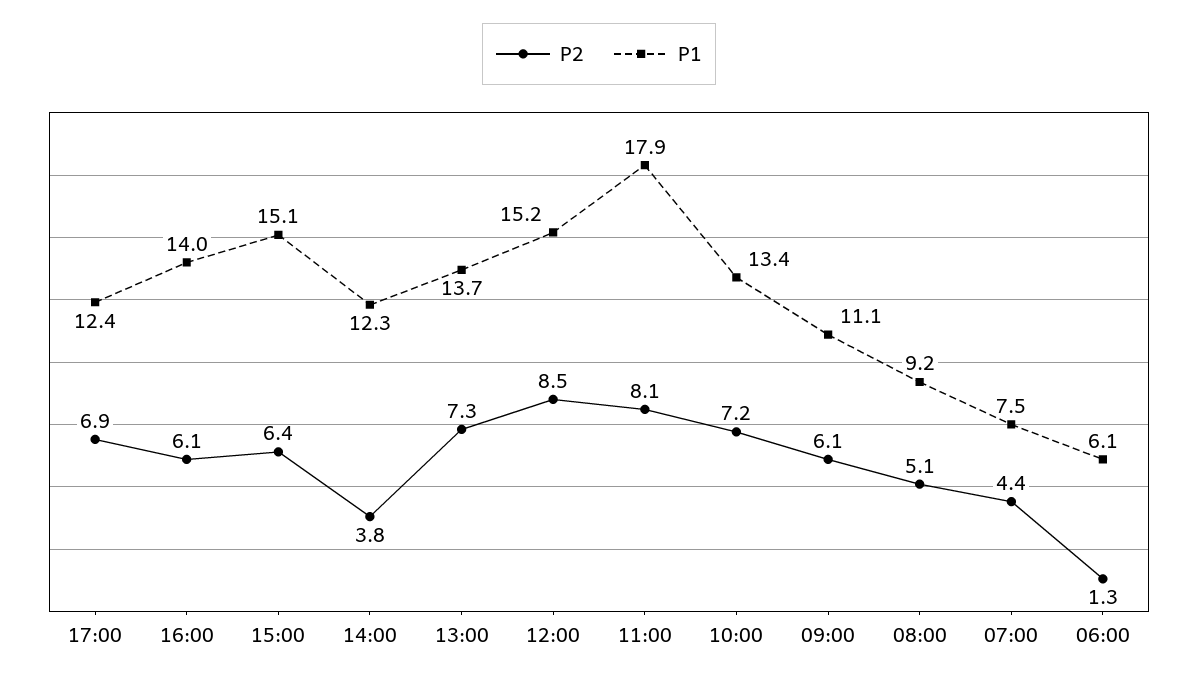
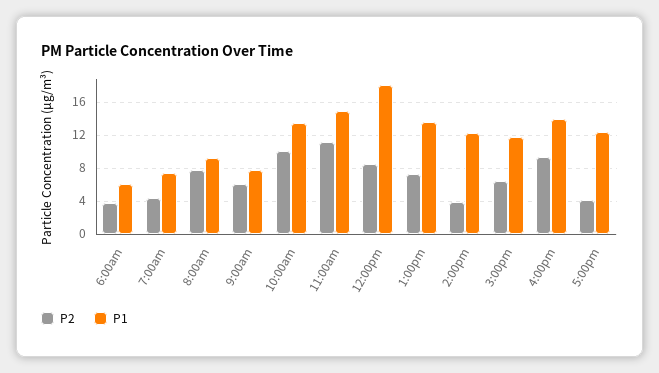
P2, 17:00: 6.9 -> 4
P2, 16:00: 6.1 -> 9
P1, 15:00: 15.1 -> 12
P1, 12:00: 15.2 -> 18
P2, 11:00: 8.1 -> 11
P1, 11:00: 17.9 -> 15
P2, 10:00: 7.2 -> 10
P1, 09:00: 11.1 -> 8
P2, 08:00: 5.1 -> 8
P2, 06:00: 1.3 -> 4

